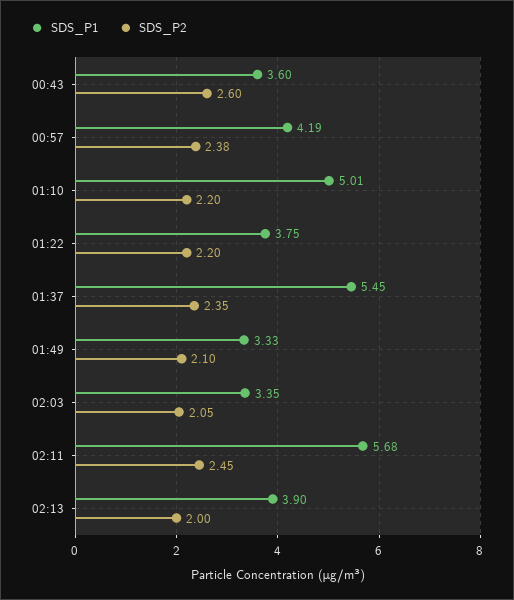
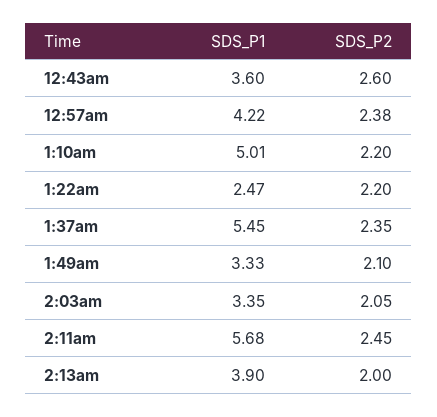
SDS_P1, 00:57: 4.19 -> 4.22
SDS_P1, 01:22: 3.75 -> 2.47

